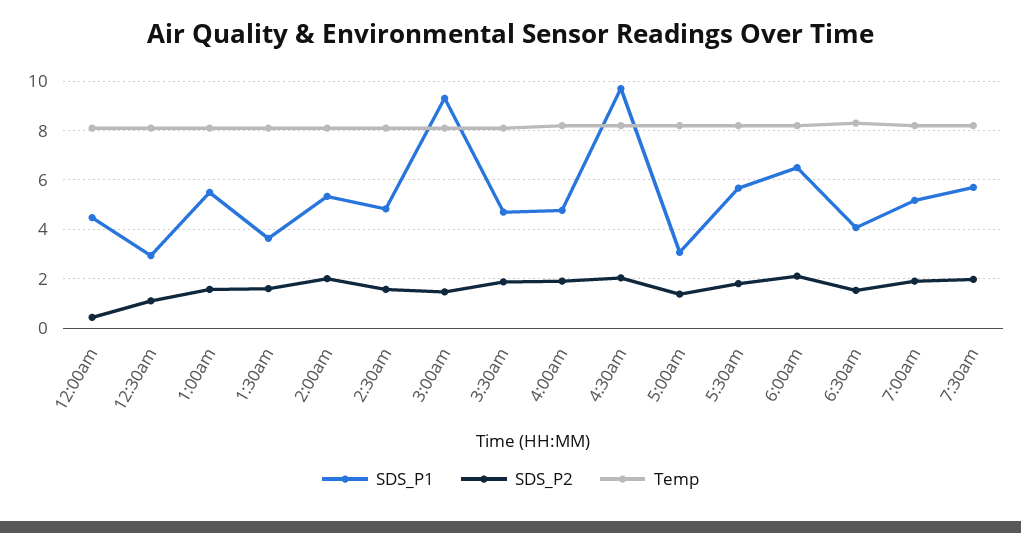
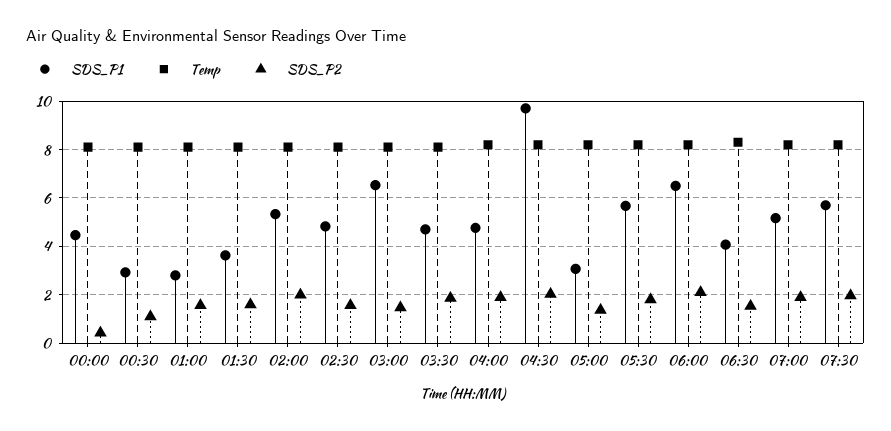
SDS_P1, 1:00am: 5.5 -> 2.75
SDS_P1, 3:00am: 9.25 -> 6.5

